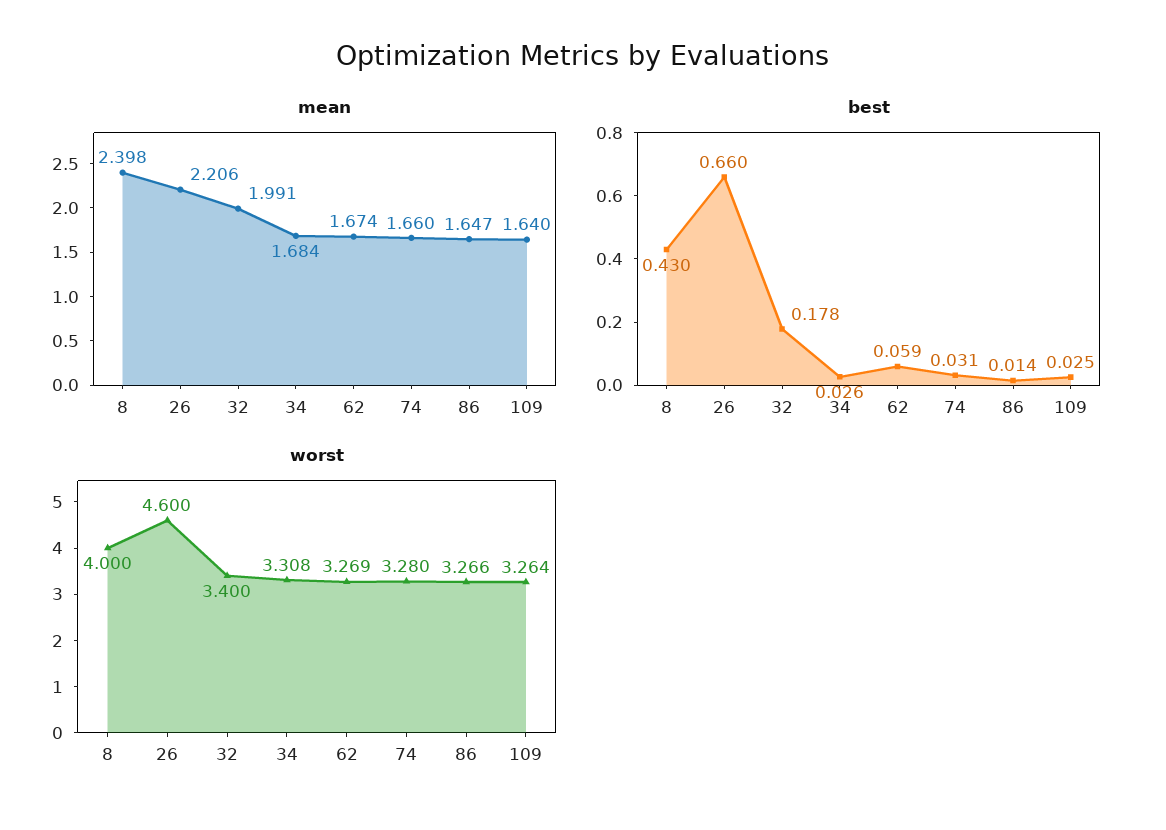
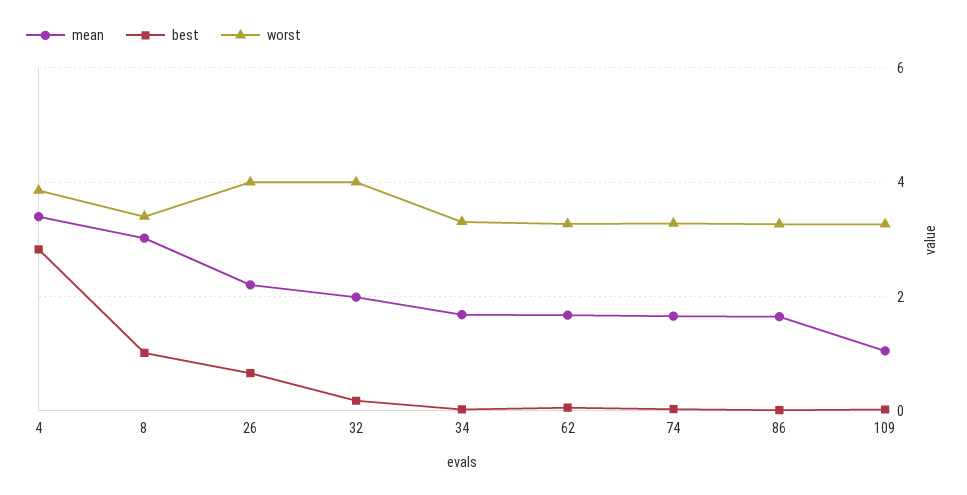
mean, 8: 2.398 -> 3
mean, 109: 1.64 -> 1
best, 8: 0.43 -> 1
worst, 8: 4 -> 3.4
worst, 26: 4.6 -> 4
worst, 32: 3.4 -> 4
mean, 4: none -> 3.4
best, 4: none -> 2.8
worst, 4: none -> 3.8

